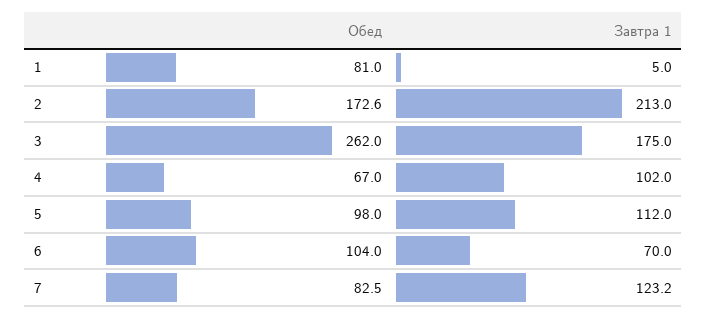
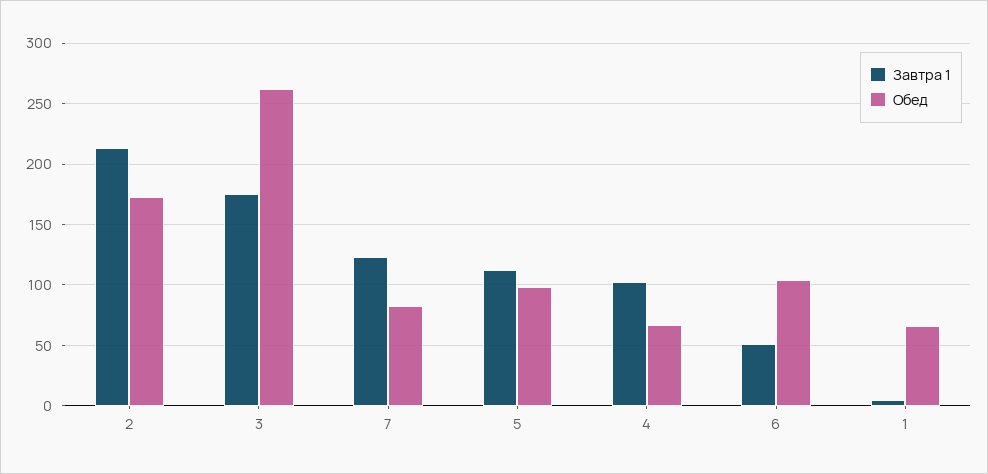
Обед, 1: 81 -> 65
Завтра 1, 6: 70 -> 50

